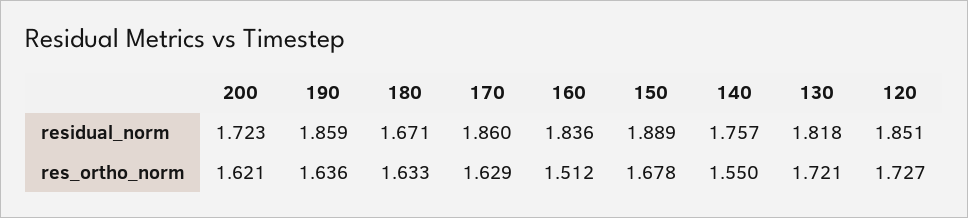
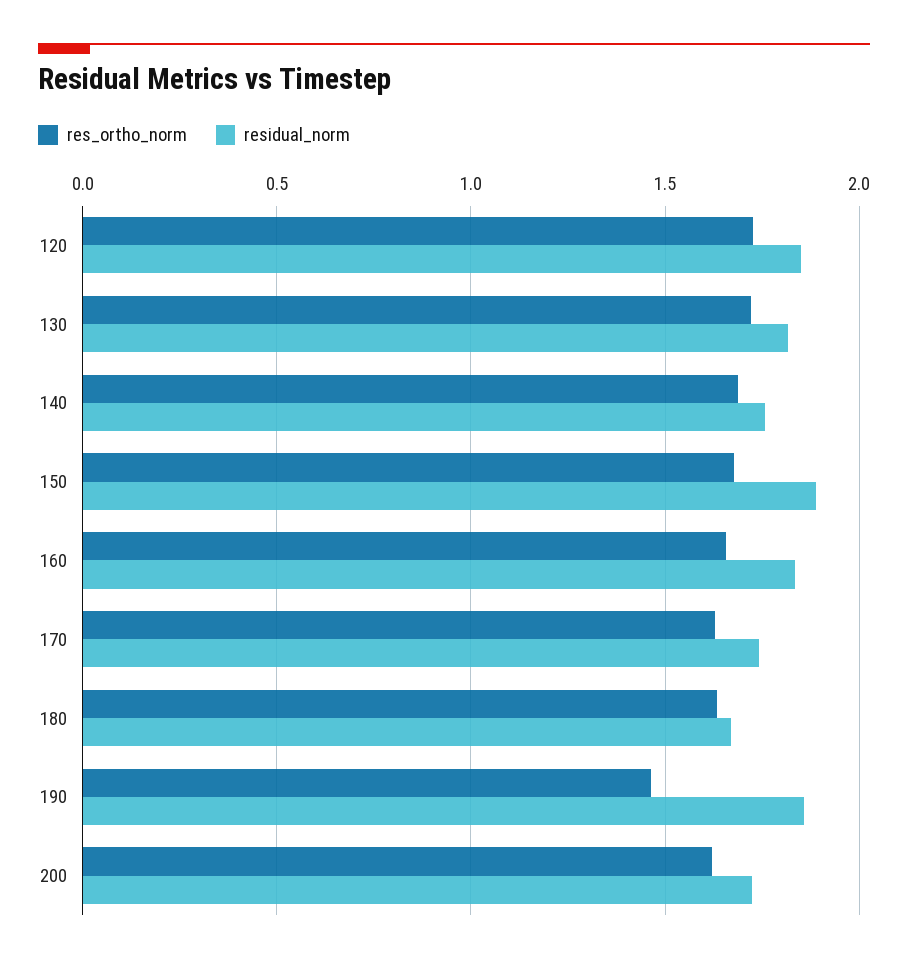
residual_norm, 170: 1.86 -> 1.75
res_ortho_norm, 190: 1.636 -> 1.45
res_ortho_norm, 160: 1.512 -> 1.65
res_ortho_norm, 140: 1.55 -> 1.7

